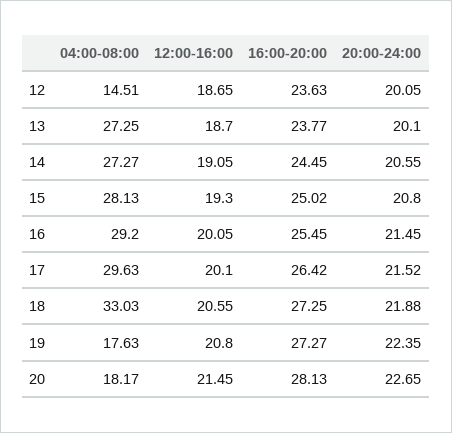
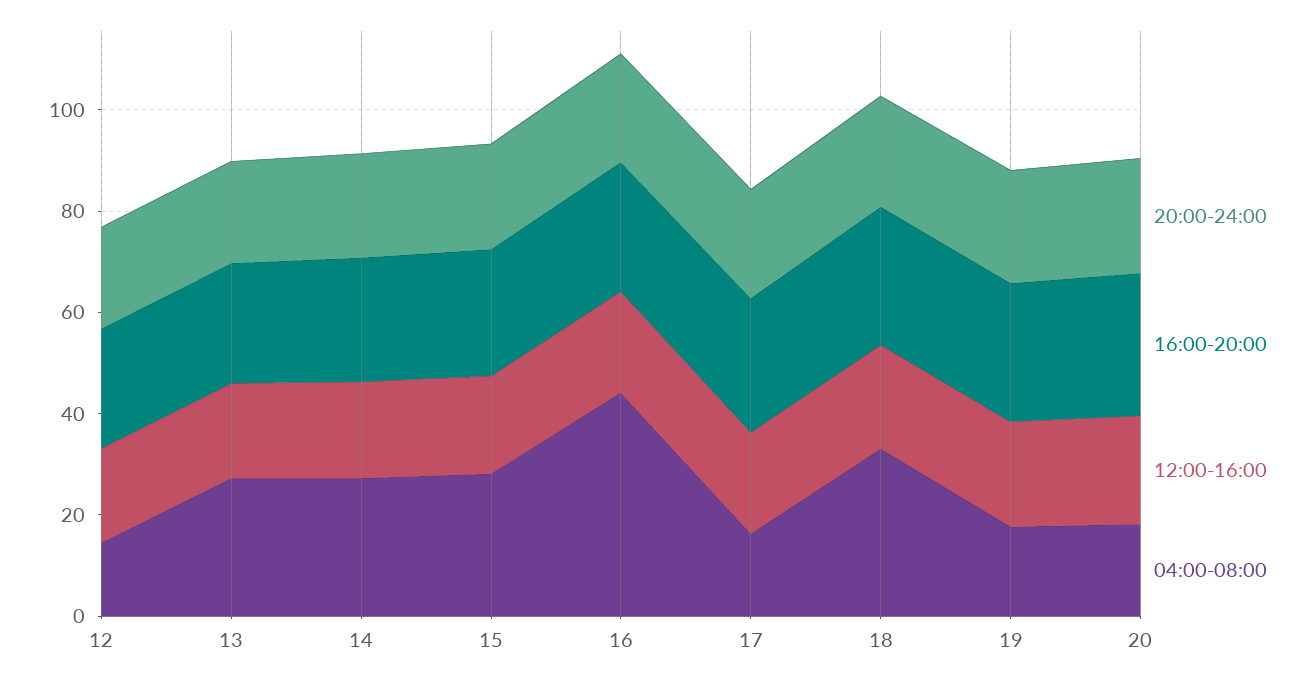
04:00-08:00, 16: 29.2 -> 45
04:00-08:00, 17: 29.63 -> 15

